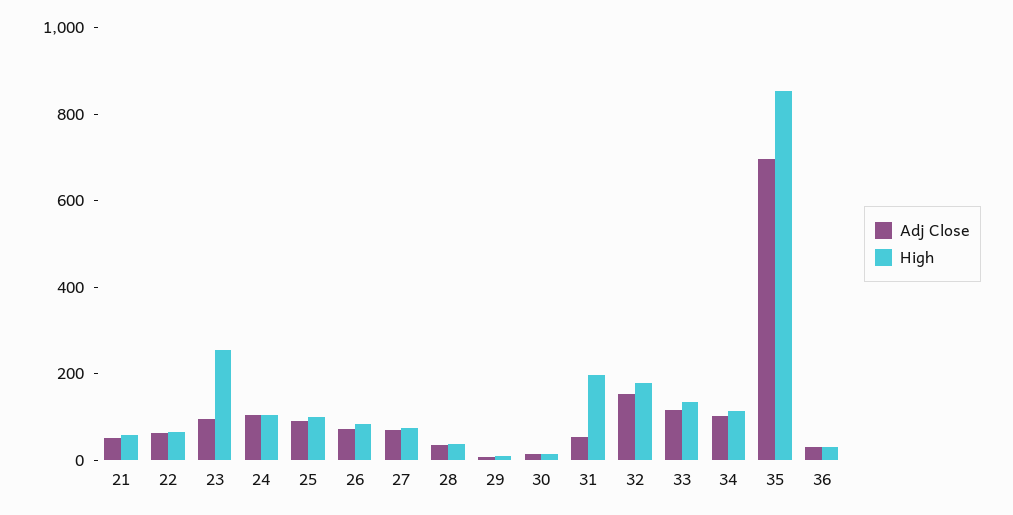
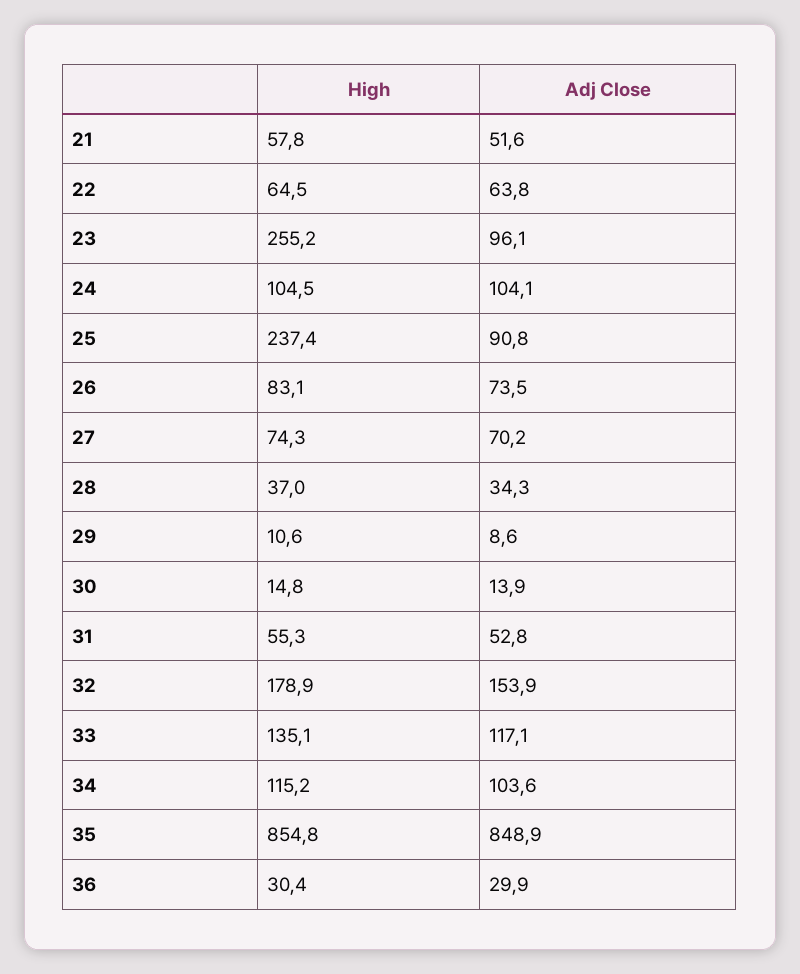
High, 25: 100 -> 237.4
High, 31: 200 -> 55.3
Adj Close, 35: 700 -> 848.9

